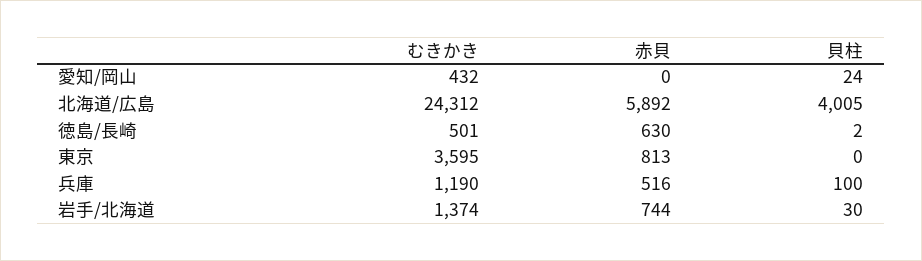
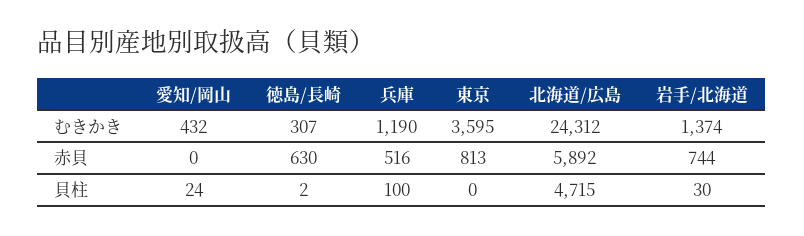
貝柱, 北海道/広島: 4005 -> 4715
むきかき, 徳島/長崎: 501 -> 307

